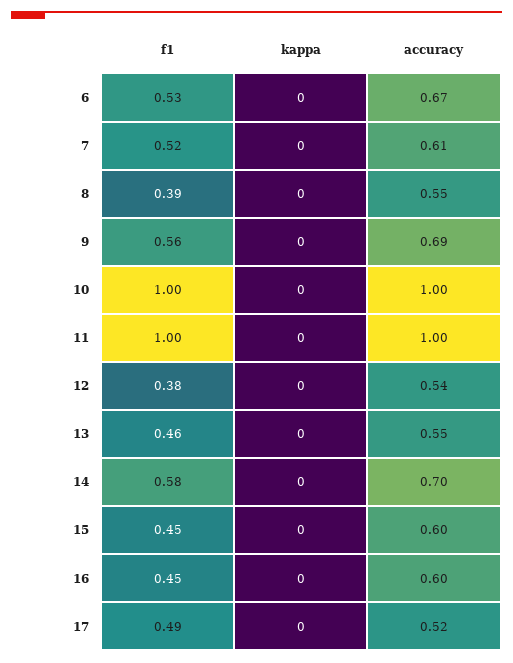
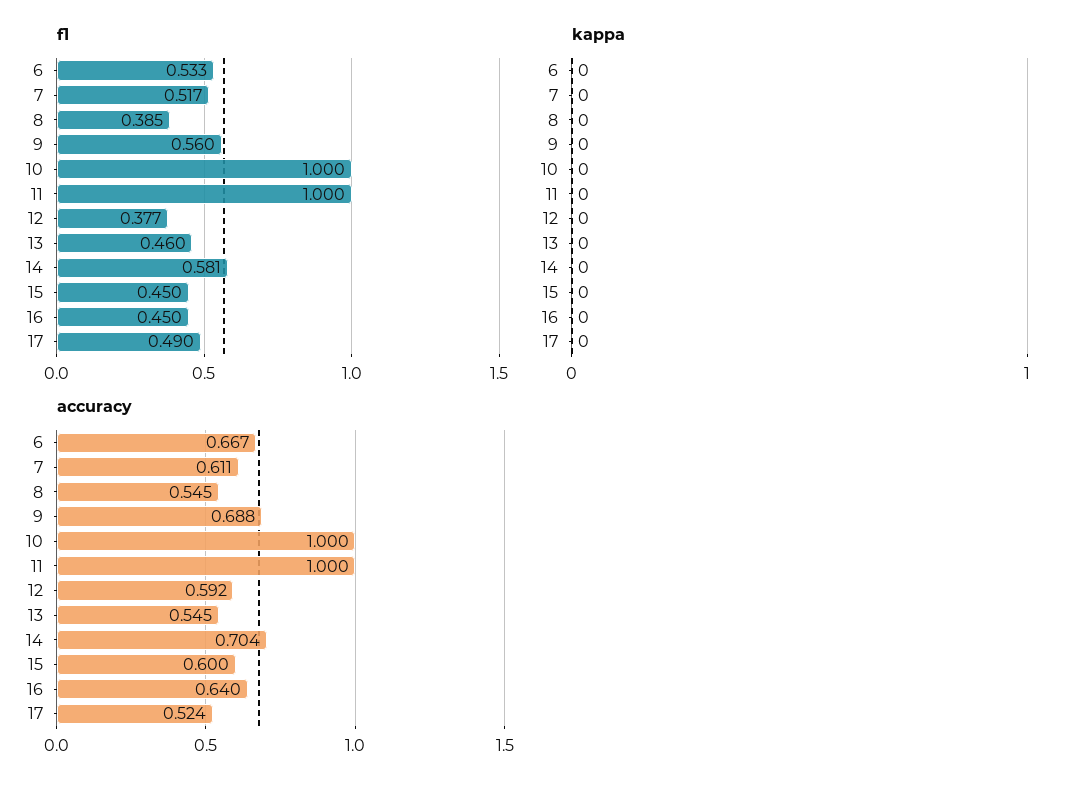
accuracy, 12: 0.54 -> 0.592
accuracy, 16: 0.6 -> 0.64

